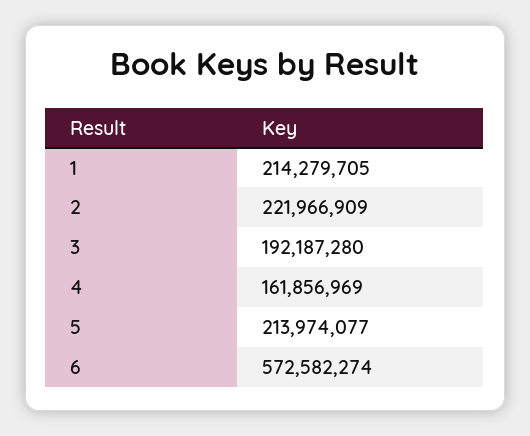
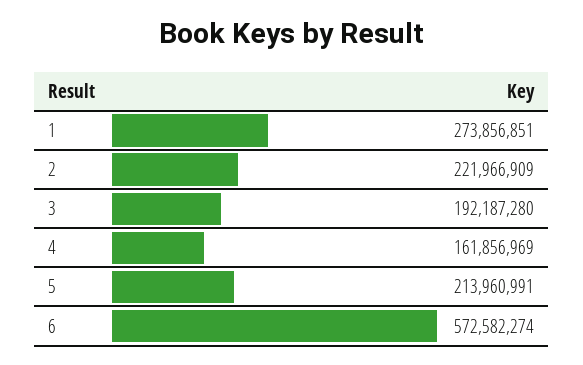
1: 214279705 -> 273856851
5: 213974077 -> 213960991

